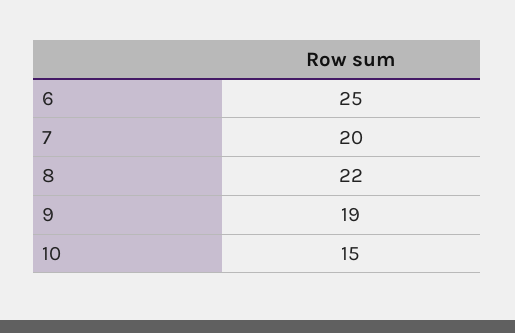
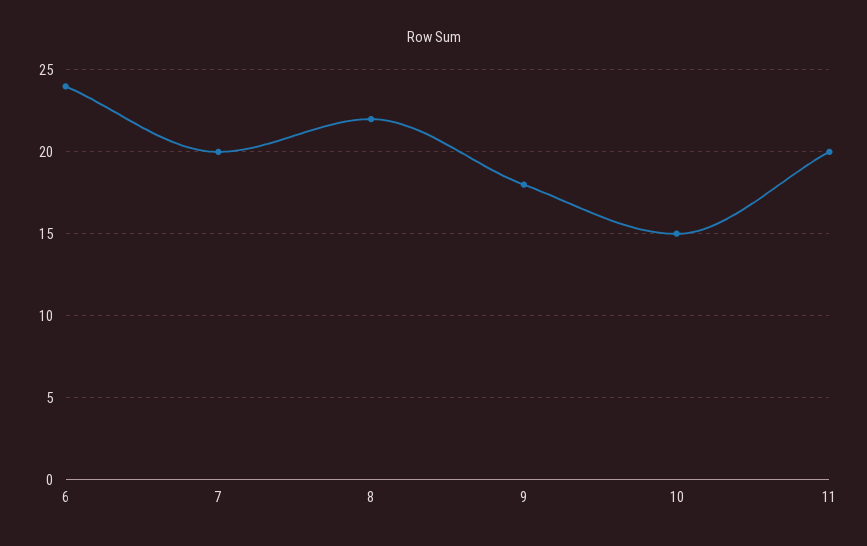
6: 25 -> 24
9: 19 -> 18
11: none -> 20

